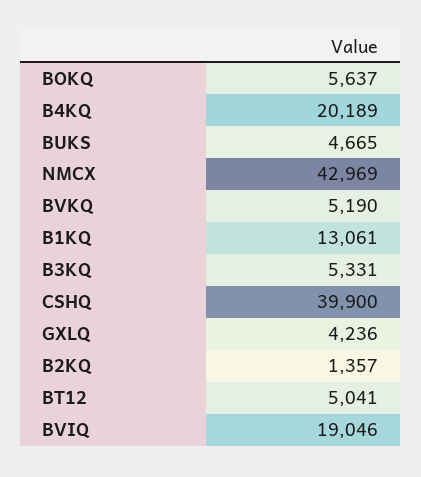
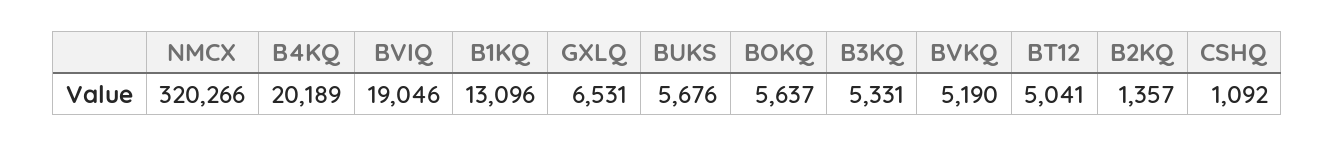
BUKS: 4665 -> 5676
NMCX: 42969 -> 320266
B1KQ: 13061 -> 13096
CSHQ: 39900 -> 1092
GXLQ: 4236 -> 6531

